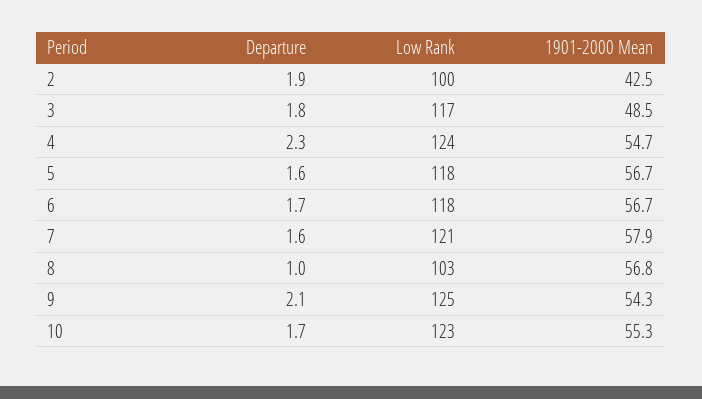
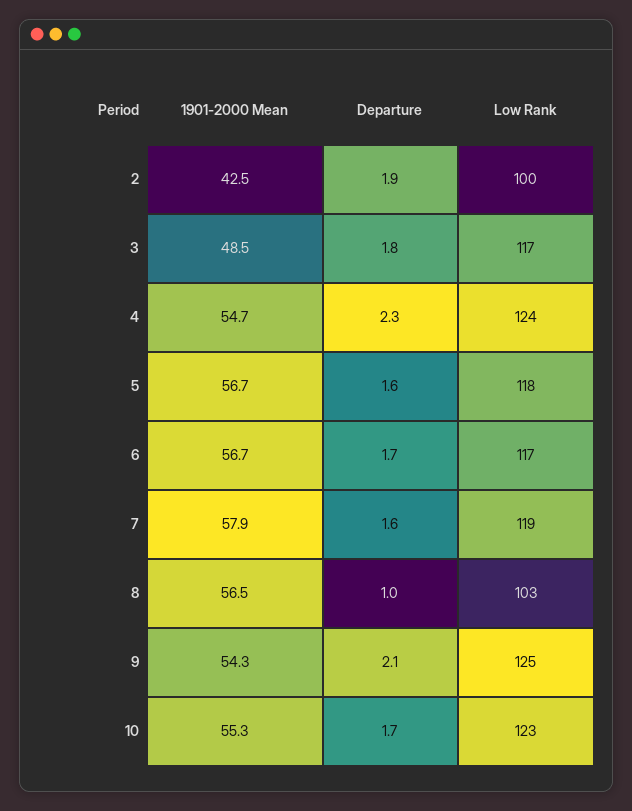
Low Rank, 6: 118 -> 117
Low Rank, 7: 121 -> 119
1901-2000 Mean, 8: 56.8 -> 56.5

